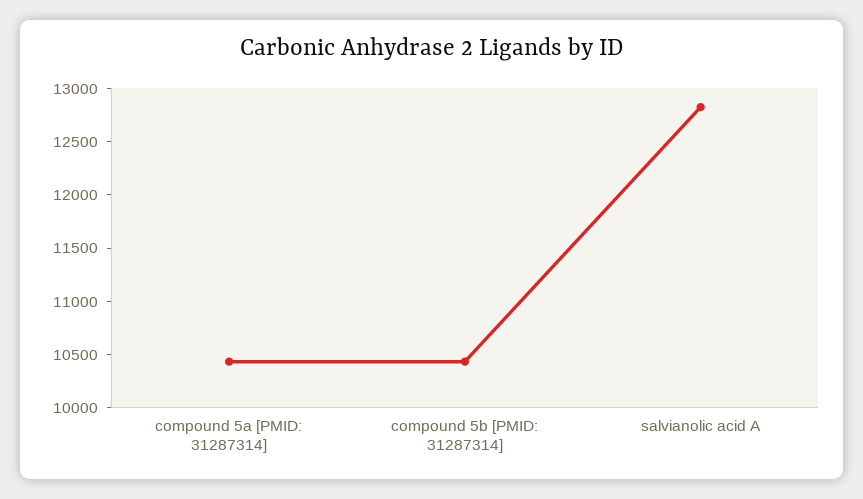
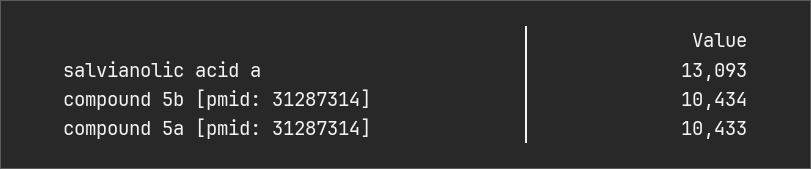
salvianolic acid A: 12800 -> 13093

